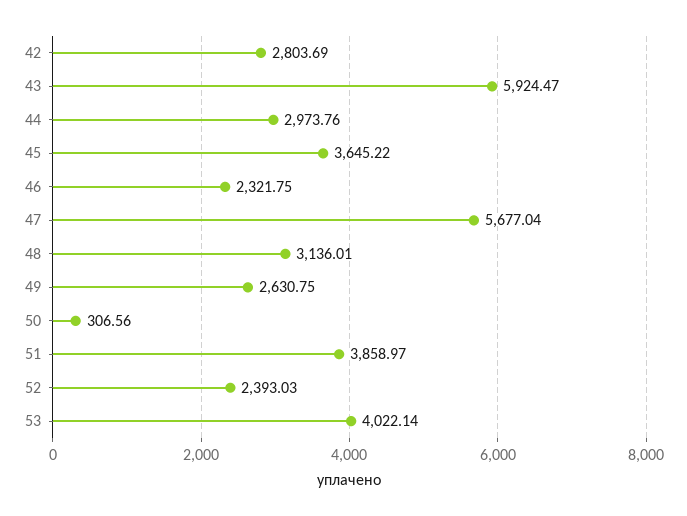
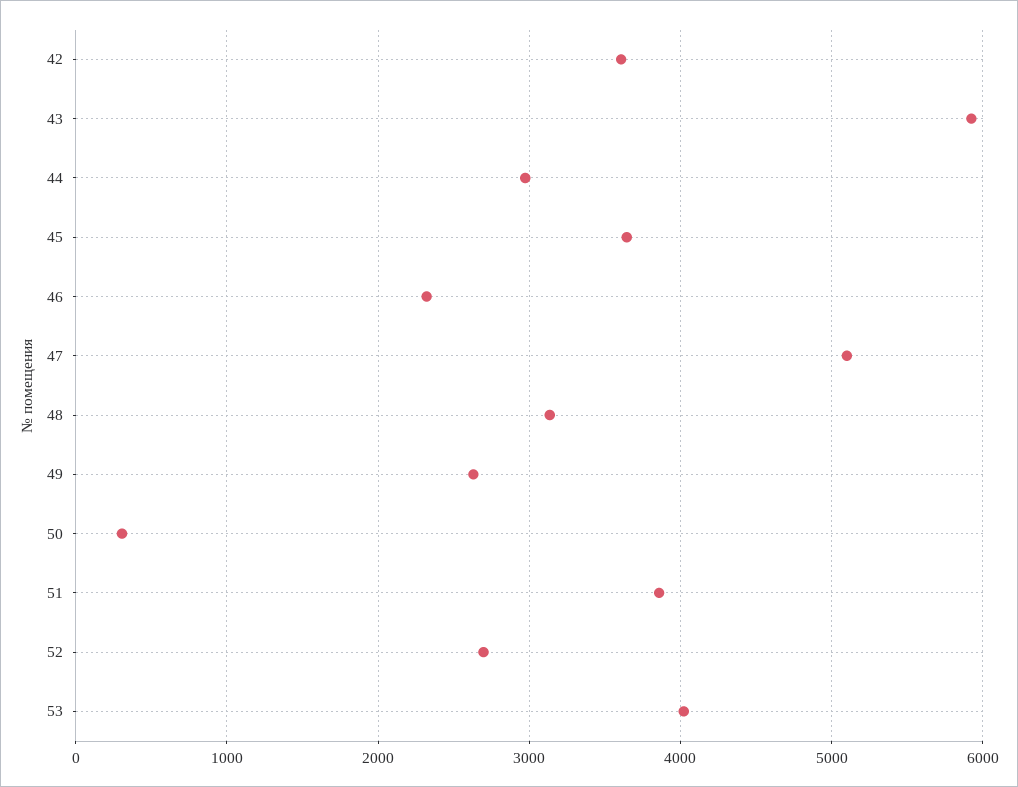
42: 2803.69 -> 3600
47: 5677.04 -> 5100
52: 2393.03 -> 2700

